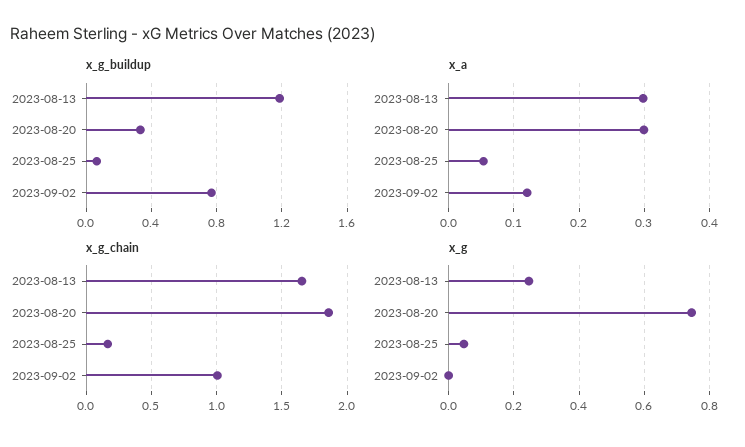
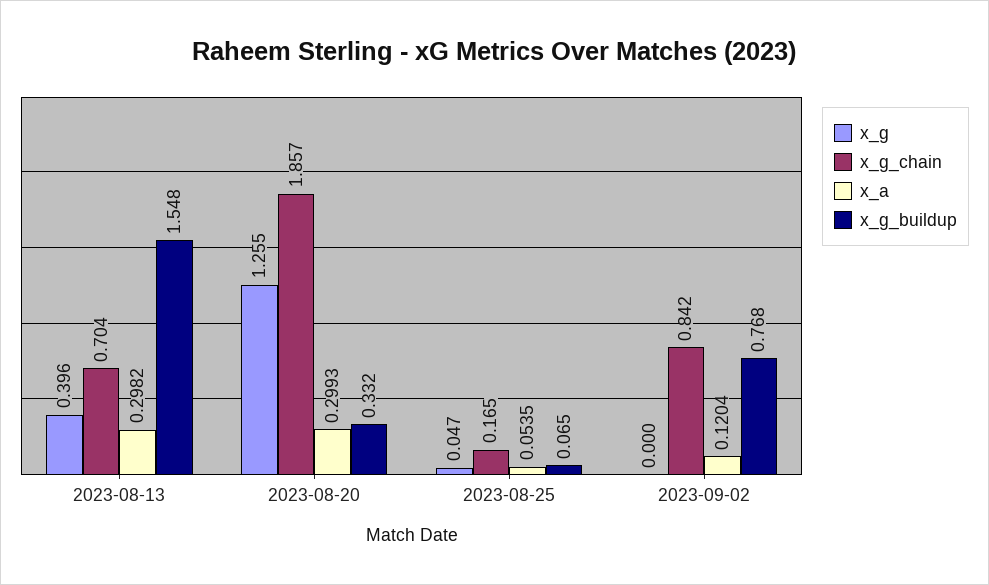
x_g_buildup, 2023-08-13: 1.2 -> 1.548
x_g_chain, 2023-08-13: 1.65 -> 0.704
x_g_chain, 2023-09-02: 1 -> 0.842
x_g, 2023-08-13: 0.24 -> 0.396
x_g, 2023-08-20: 0.74 -> 1.255

